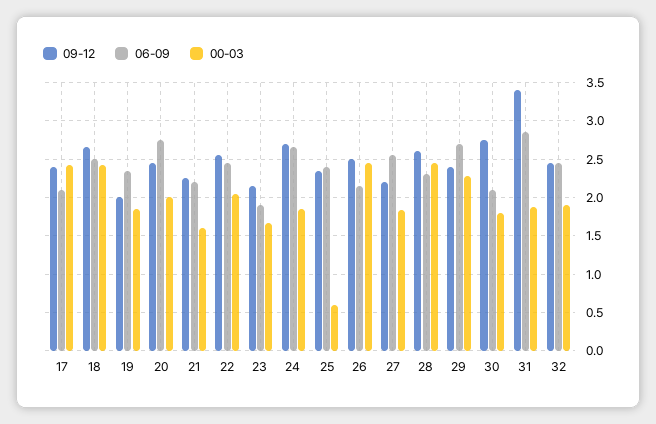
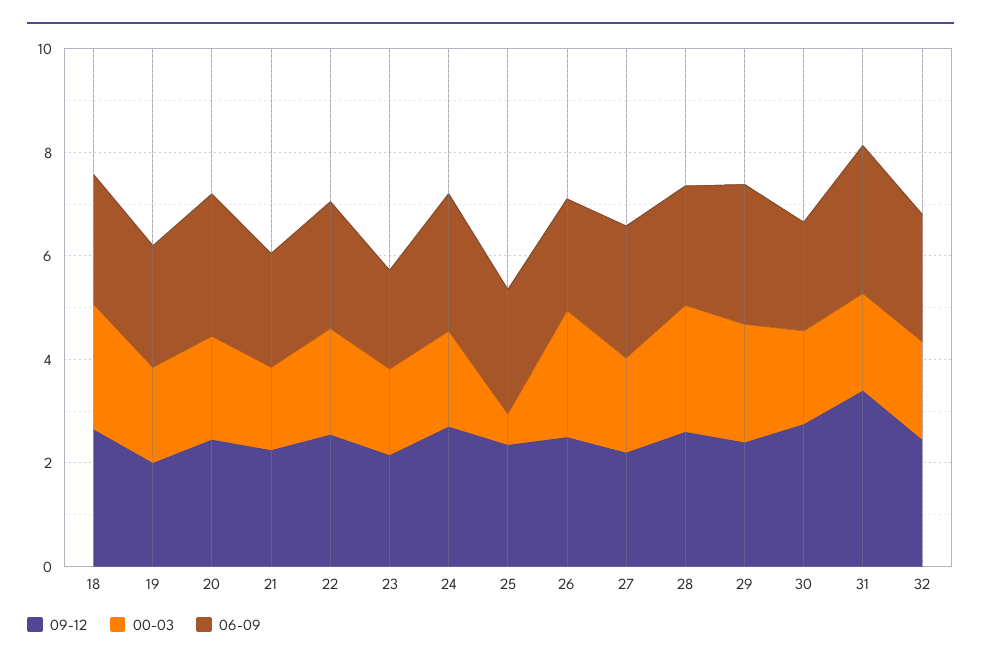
09-12, 17: 2.4 -> none
06-09, 17: 2.1 -> none
00-03, 17: 2.4 -> none

